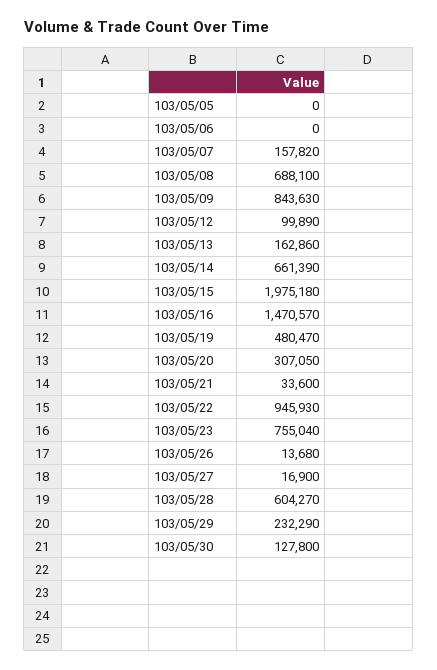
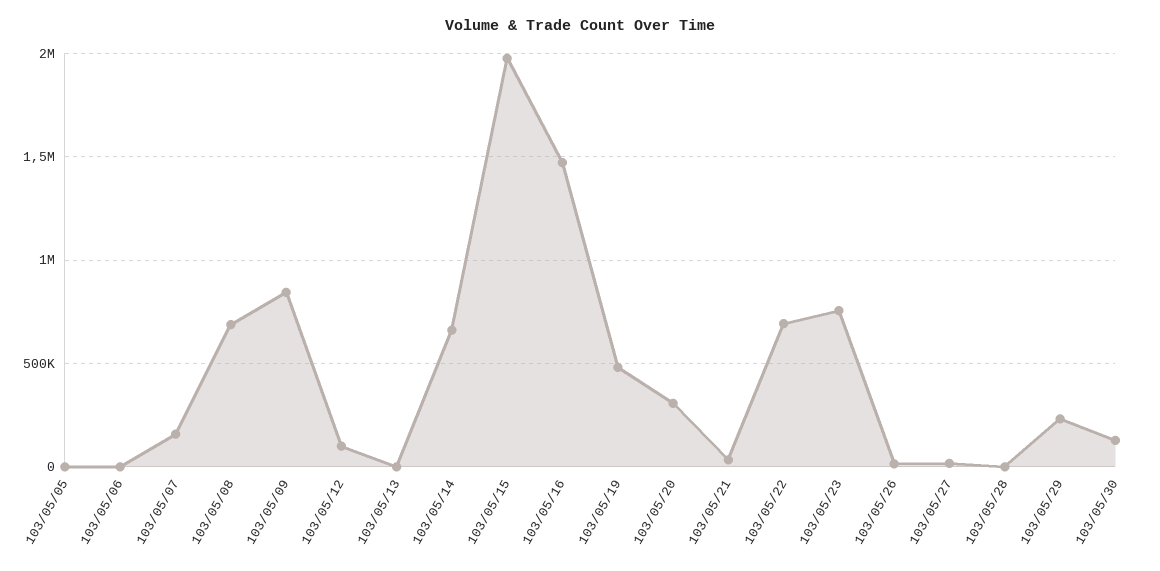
103/05/13: 162860 -> 0
103/05/22: 945930 -> 700000
103/05/28: 604270 -> 0

